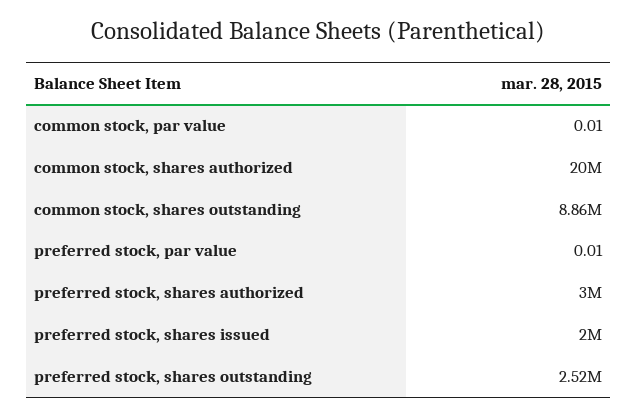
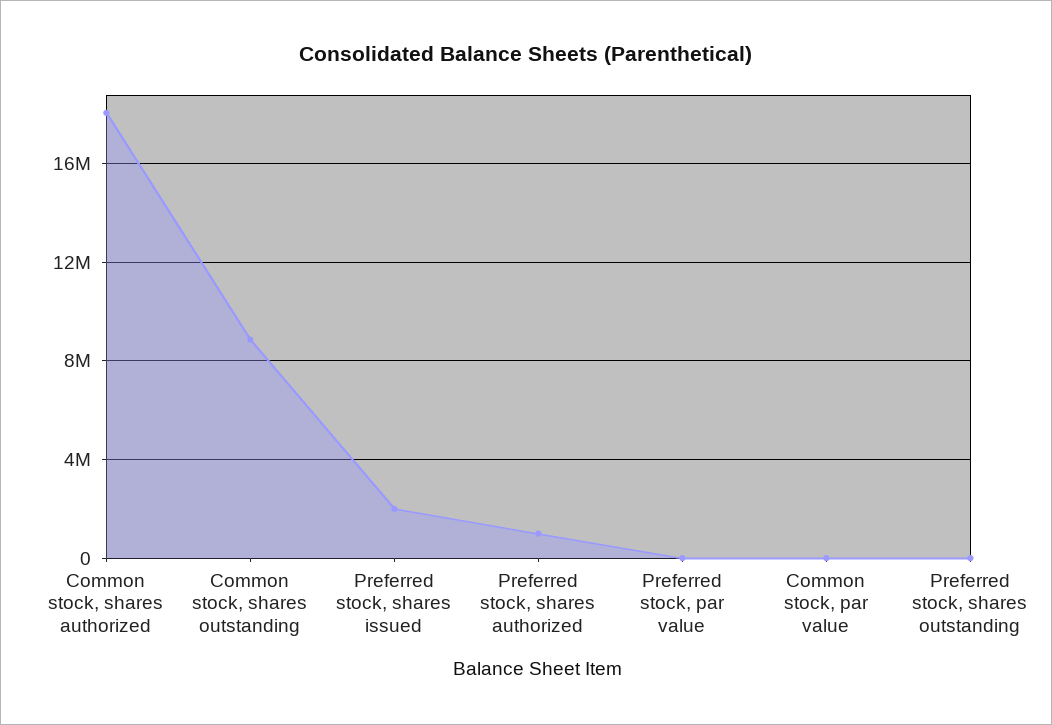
common stock, shares authorized: 20000000 -> 18000000
preferred stock, shares authorized: 3000000 -> 1000000
preferred stock, shares outstanding: 2520000 -> 0

